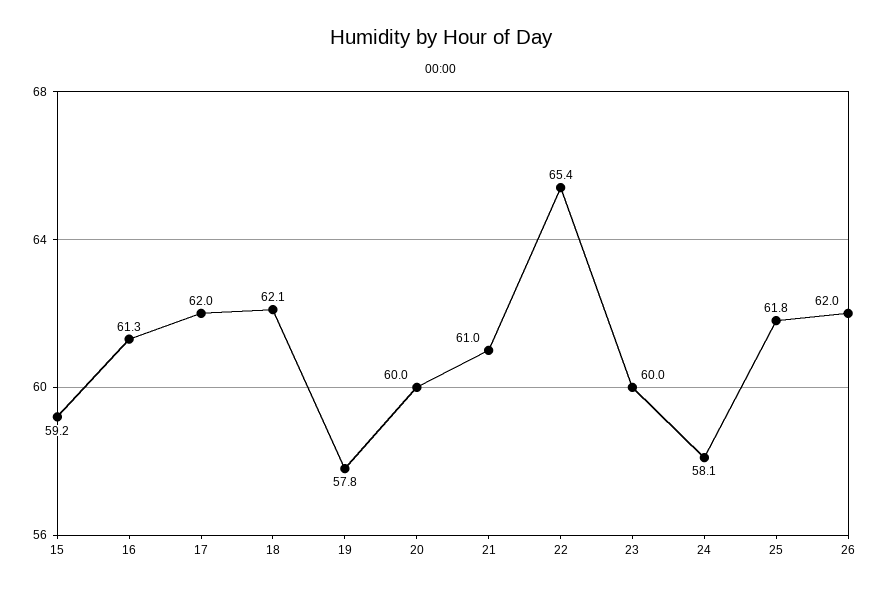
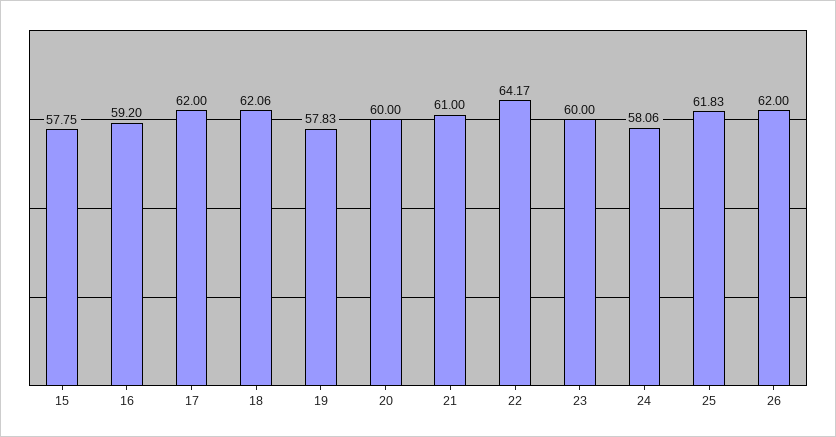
15: 59.2 -> 57.75
16: 61.3 -> 59.2
22: 65.4 -> 64.17

